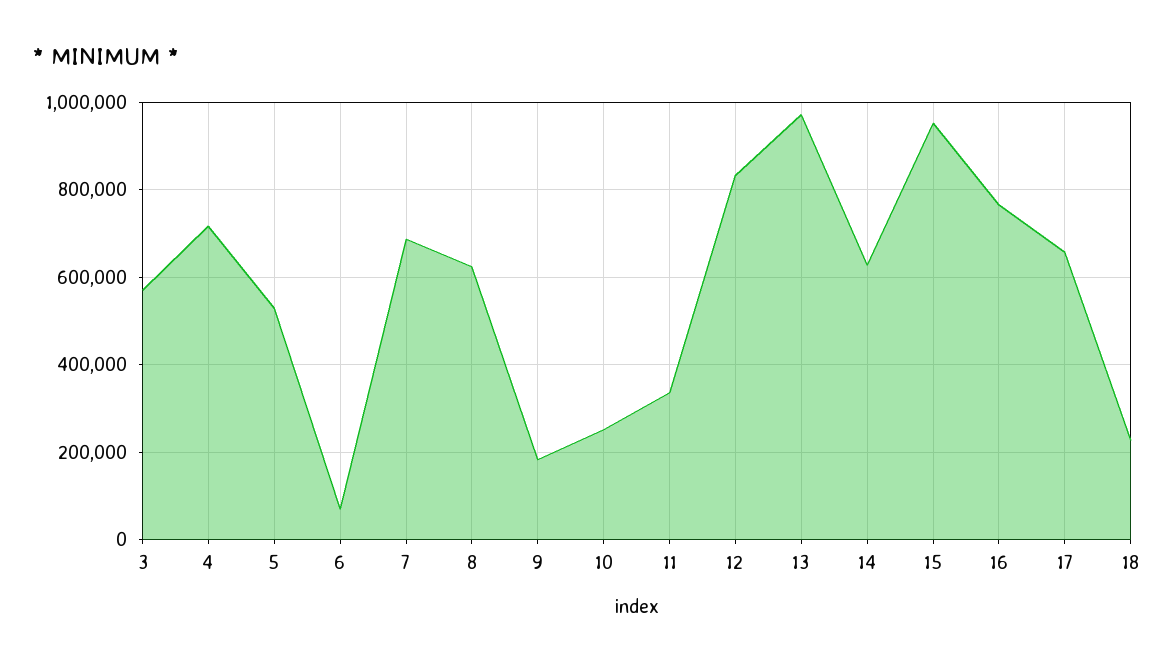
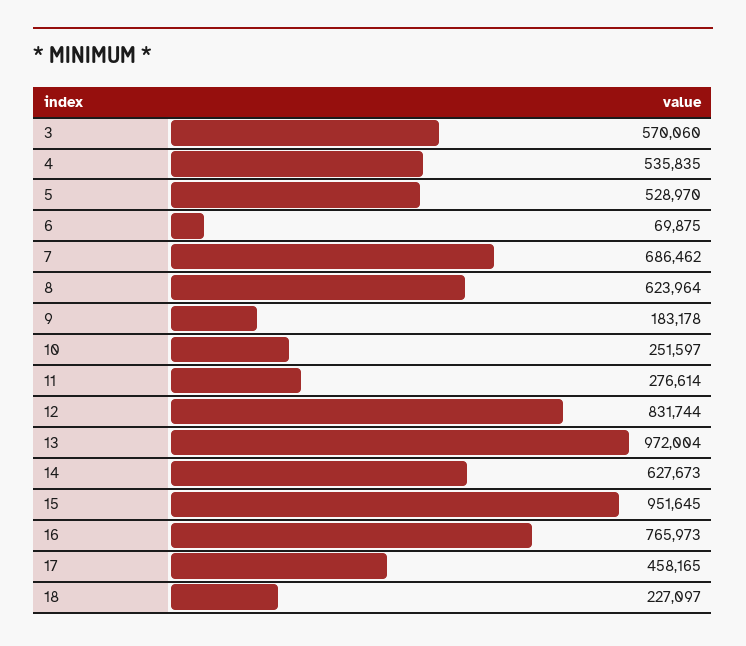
4: 720000 -> 535835
11: 340000 -> 276614
17: 660000 -> 458165

